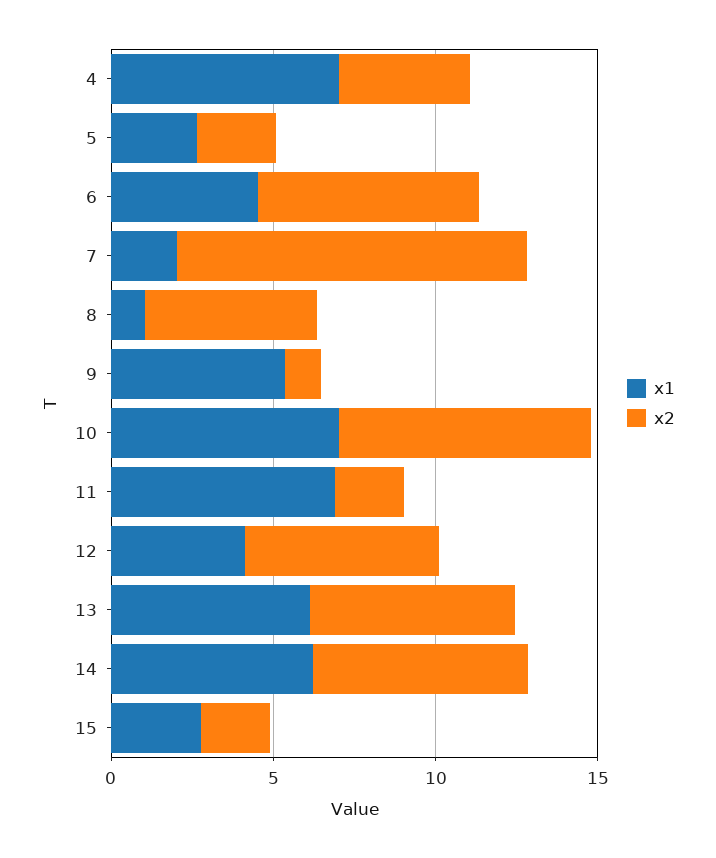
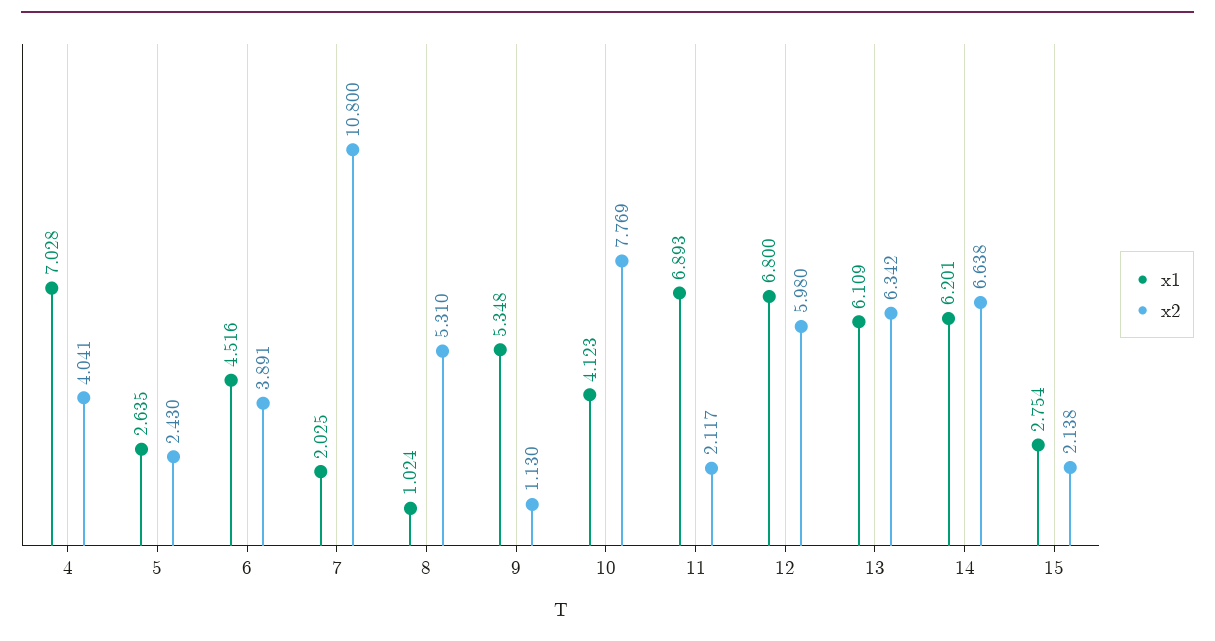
x2, 6: 7 -> 3.891
x1, 10: 7 -> 4.123
x1, 12: 4 -> 6.8

